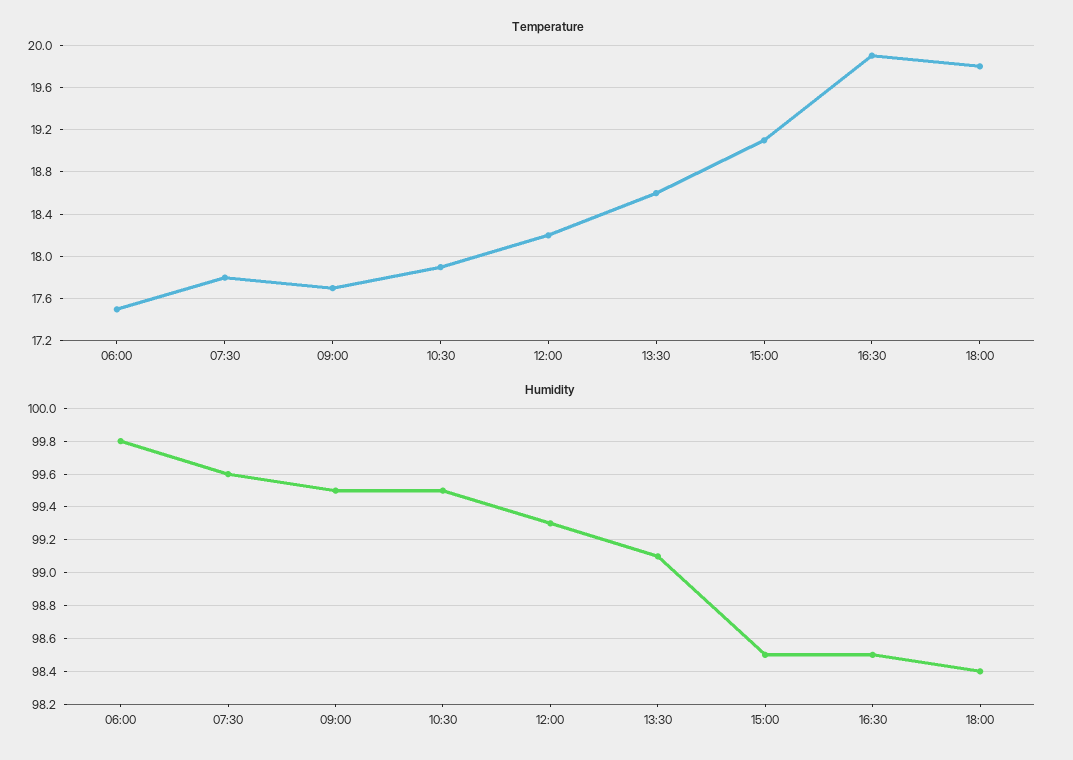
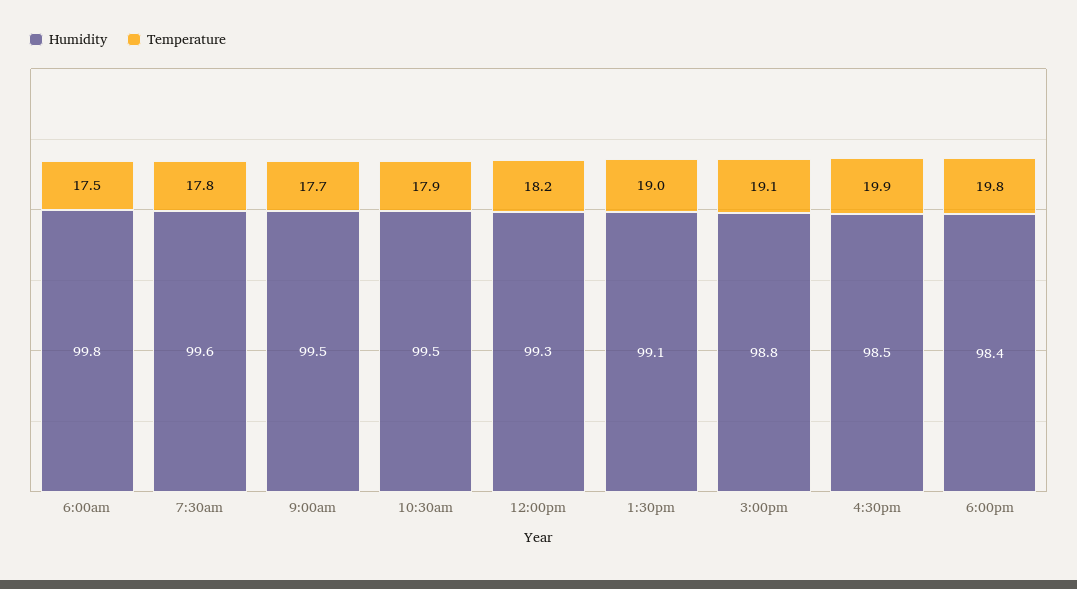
Temperature, 13:30: 18.6 -> 19
Humidity, 15:00: 98.5 -> 98.8

